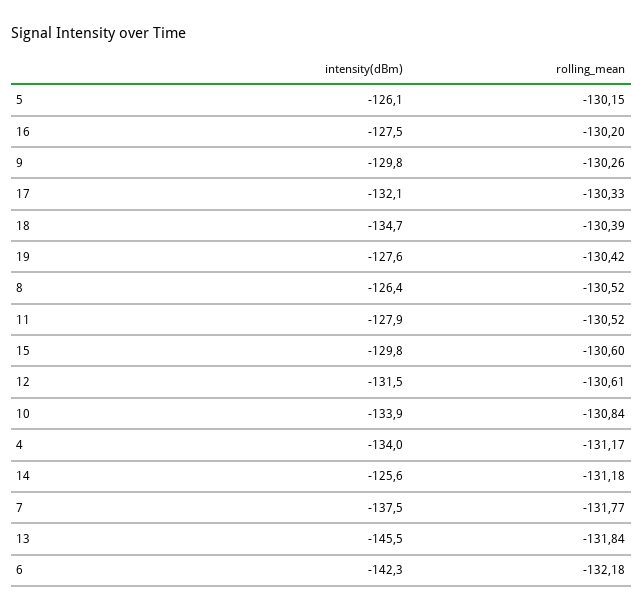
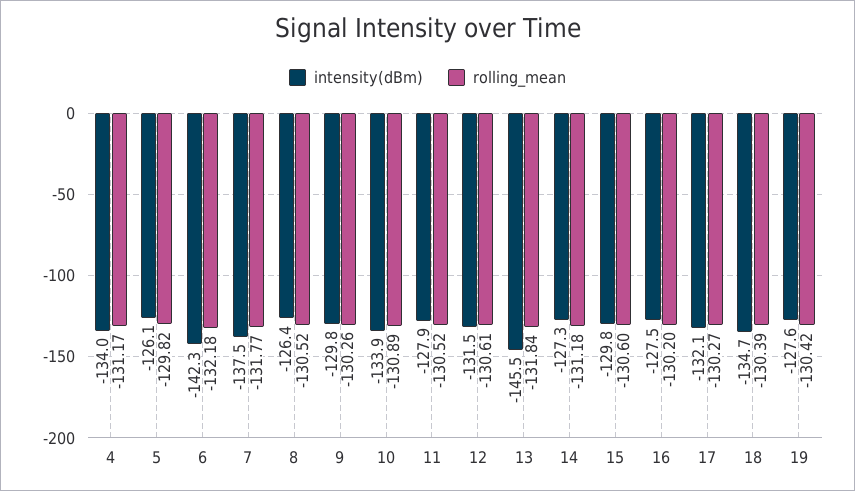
rolling_mean, 5: -130.15 -> -129.82
rolling_mean, 17: -130.33 -> -130.27
rolling_mean, 10: -130.84 -> -130.89
intensity(dBm), 14: -125.6 -> -127.3

